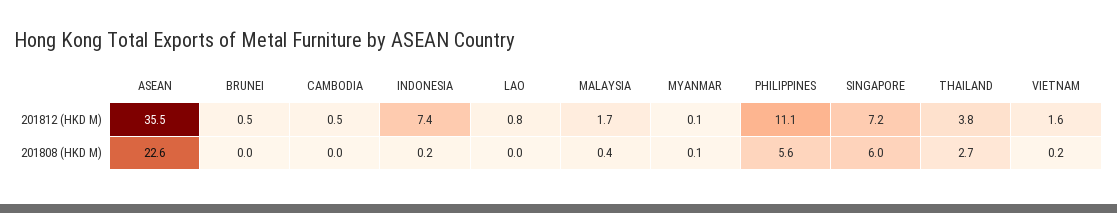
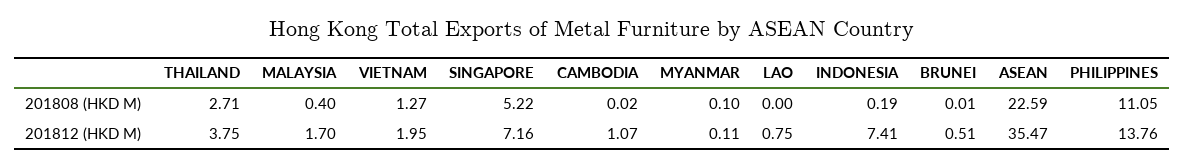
CAMBODIA, 201812 (HKD M): 0.5 -> 1.07
PHILIPPINES, 201812 (HKD M): 11.1 -> 13.76
VIETNAM, 201812 (HKD M): 1.6 -> 1.95
PHILIPPINES, 201808 (HKD M): 5.6 -> 11.05
SINGAPORE, 201808 (HKD M): 6 -> 5.22
VIETNAM, 201808 (HKD M): 0.2 -> 1.27

